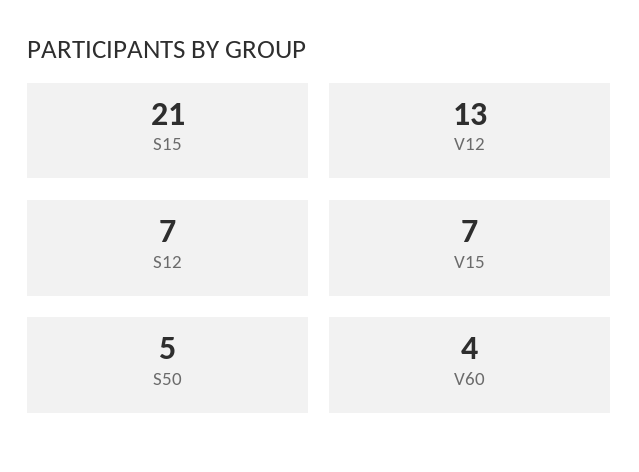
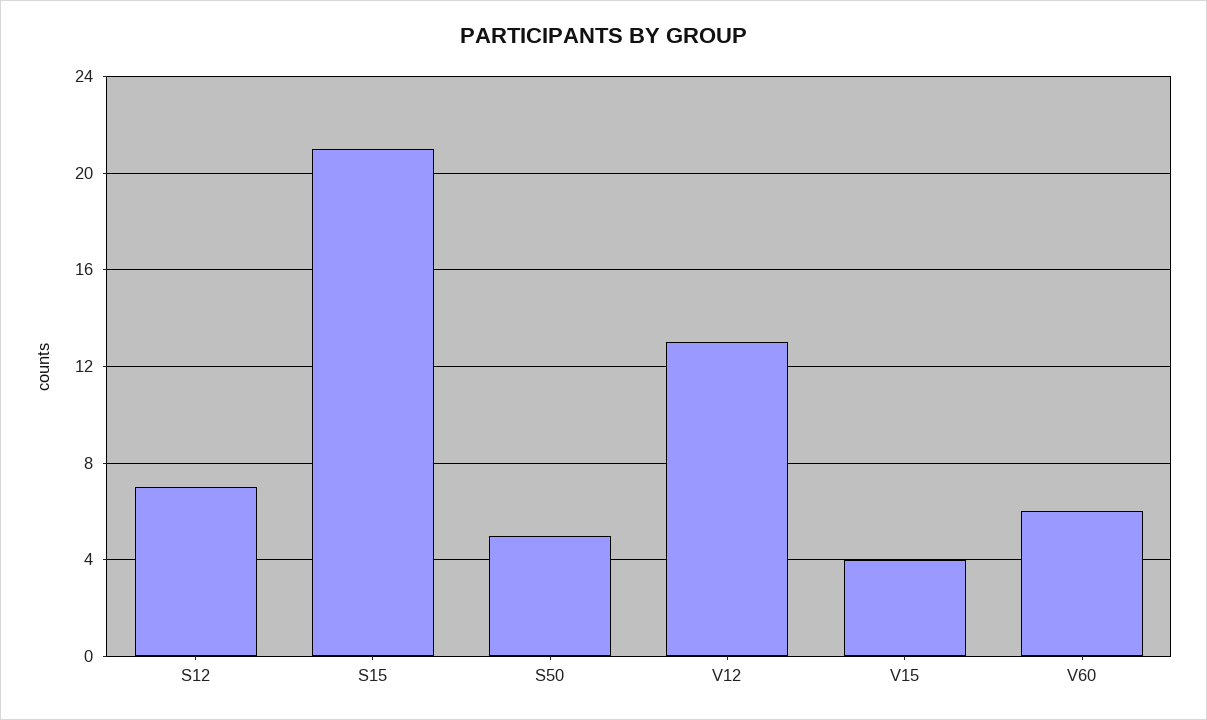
V15: 7 -> 4
V60: 4 -> 6

